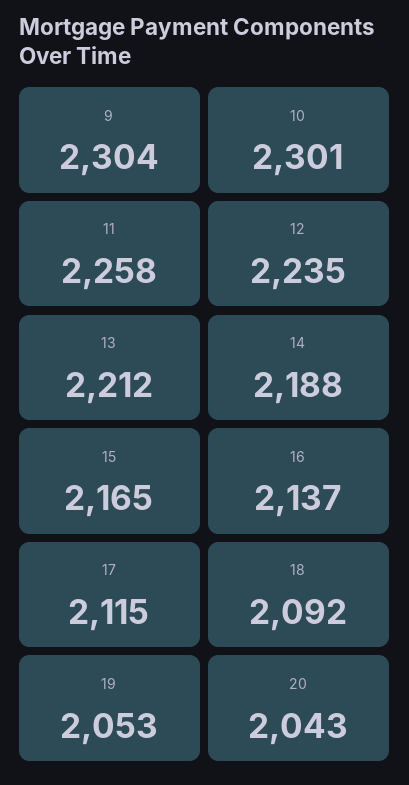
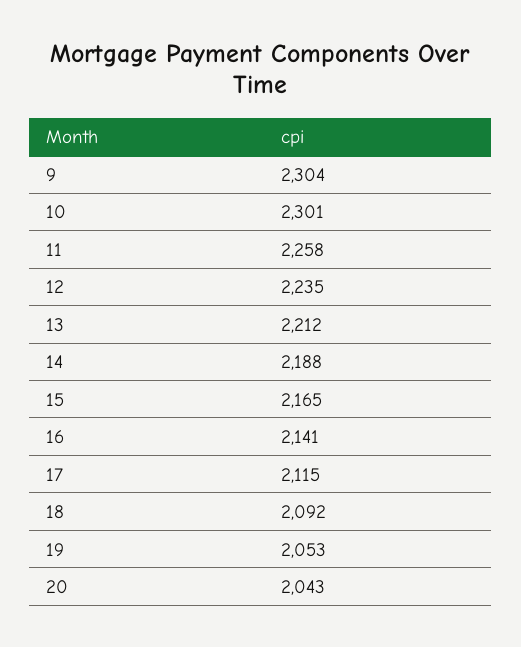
16: 2137 -> 2141

